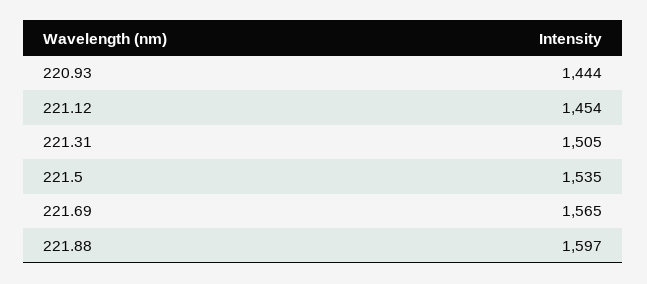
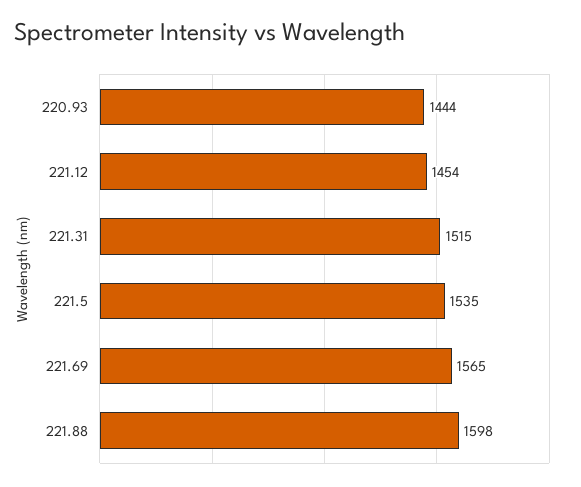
221.31: 1505 -> 1515
221.88: 1597 -> 1598

